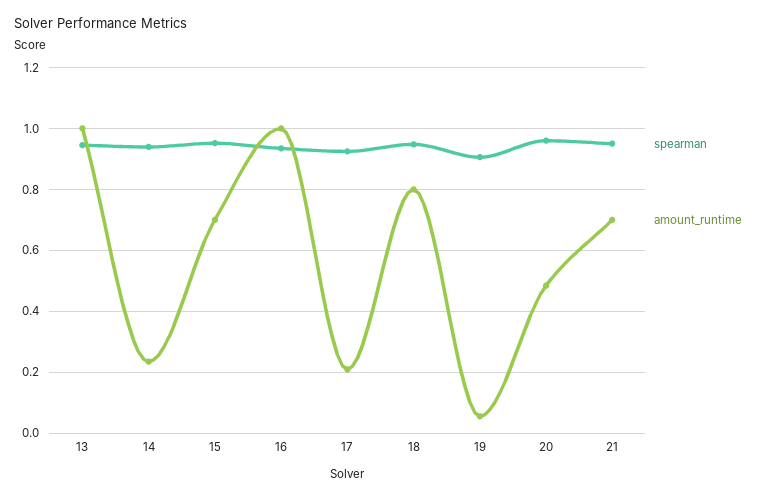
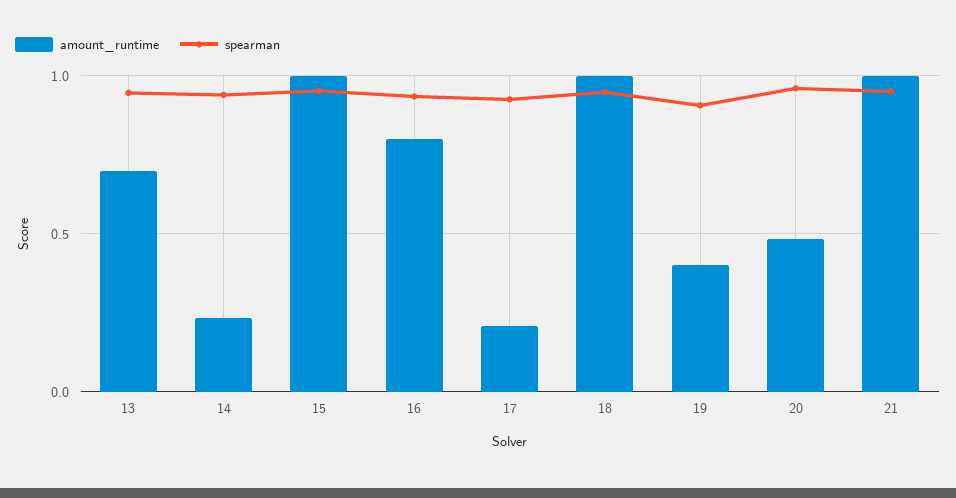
amount_runtime, 13: 1 -> 0.7
amount_runtime, 15: 0.7 -> 1
amount_runtime, 16: 1 -> 0.8
amount_runtime, 18: 0.8 -> 1
amount_runtime, 19: 0.06 -> 0.4
amount_runtime, 21: 0.7 -> 1

